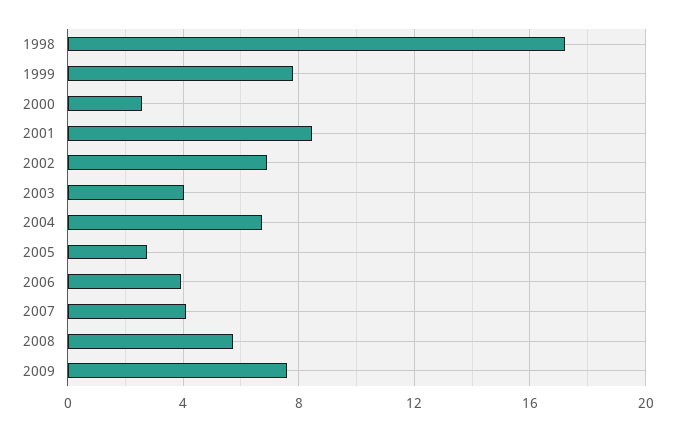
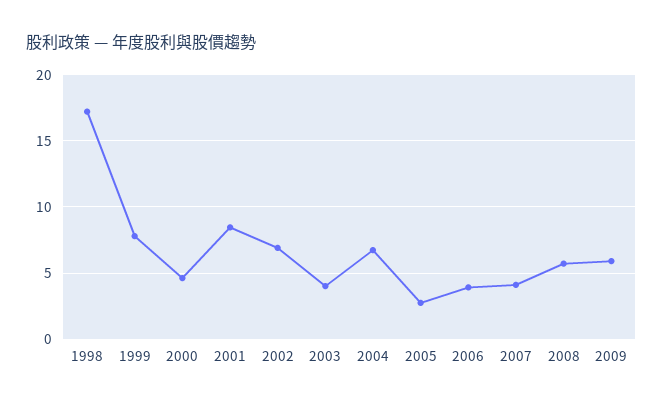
2000: 2.5 -> 4.5
2009: 7.5 -> 6

